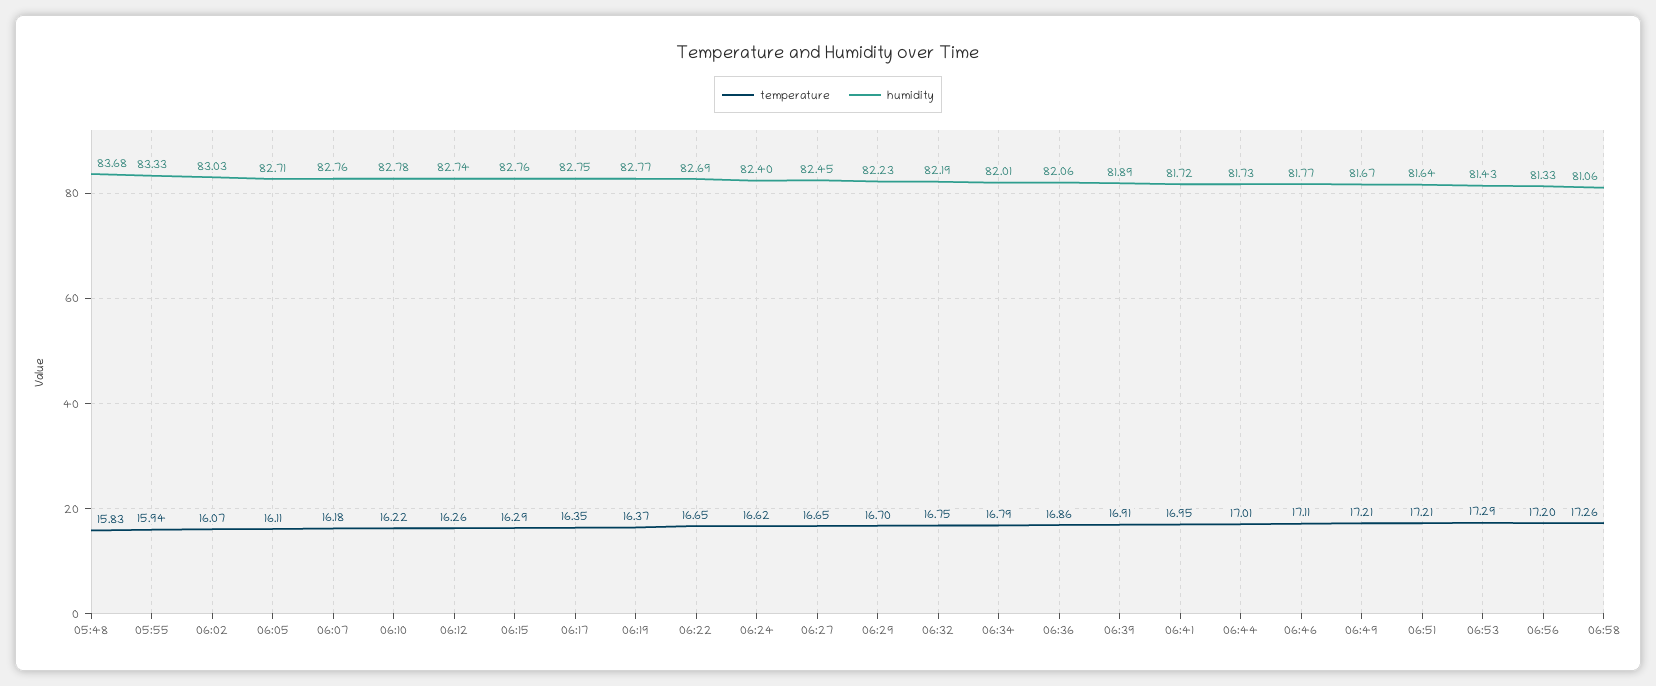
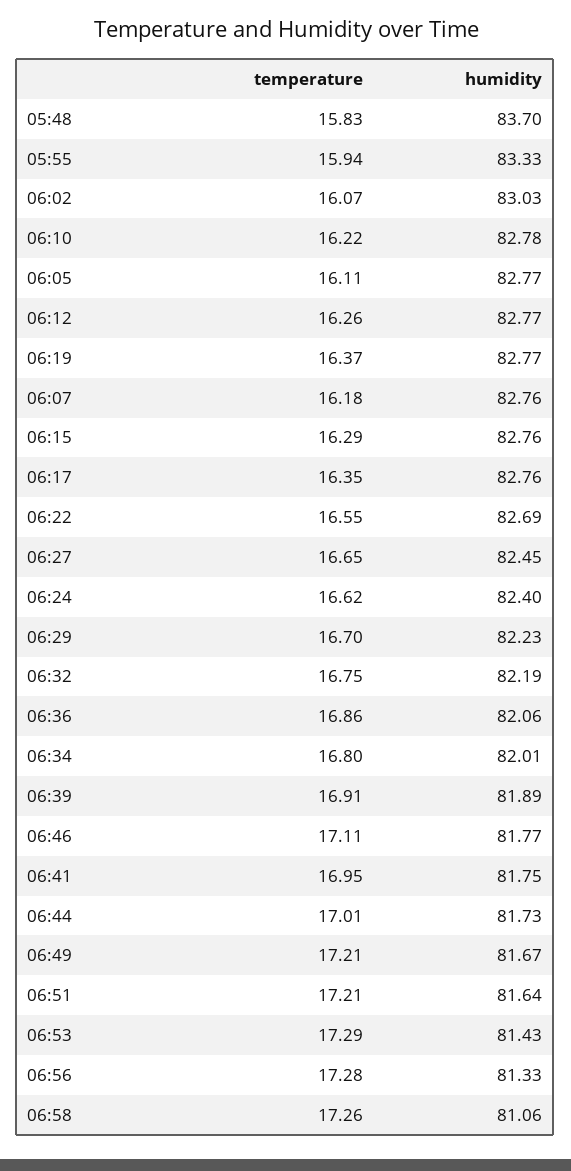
humidity, 05:48: 83.68 -> 83.7
humidity, 06:05: 82.71 -> 82.77
humidity, 06:12: 82.74 -> 82.77
humidity, 06:17: 82.75 -> 82.76
temperature, 06:22: 16.65 -> 16.55
temperature, 06:34: 16.79 -> 16.8
humidity, 06:41: 81.72 -> 81.75
temperature, 06:56: 17.2 -> 17.28

